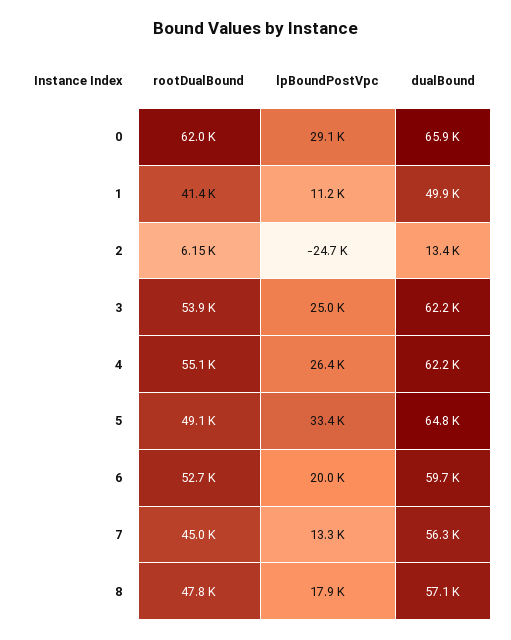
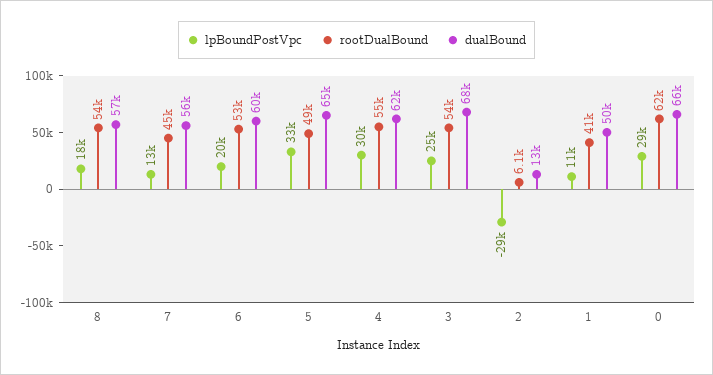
lpBoundPostVpc, 2: -24700 -> -29000
dualBound, 3: 62200 -> 68000
lpBoundPostVpc, 4: 26400 -> 30000
rootDualBound, 8: 47800 -> 54000

